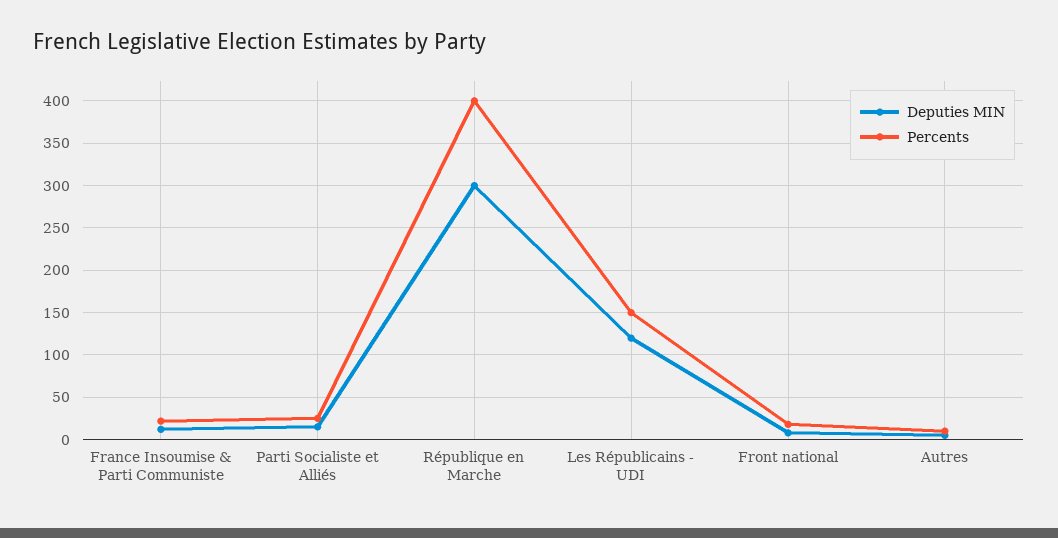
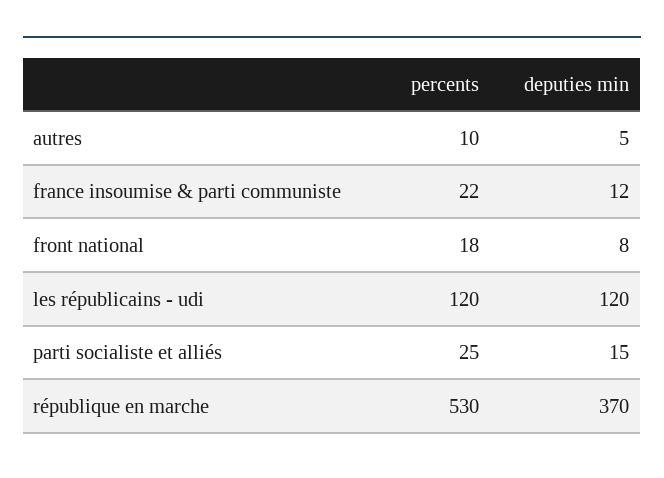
Deputies MIN, République en Marche: 300 -> 370
Percents, République en Marche: 400 -> 530
Percents, Les Républicains - UDI: 150 -> 120

